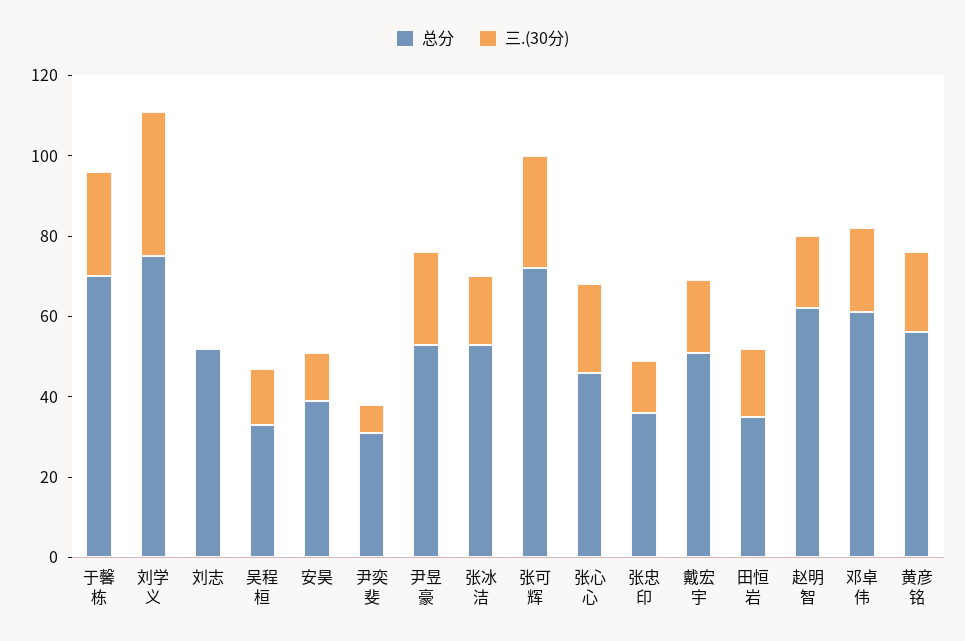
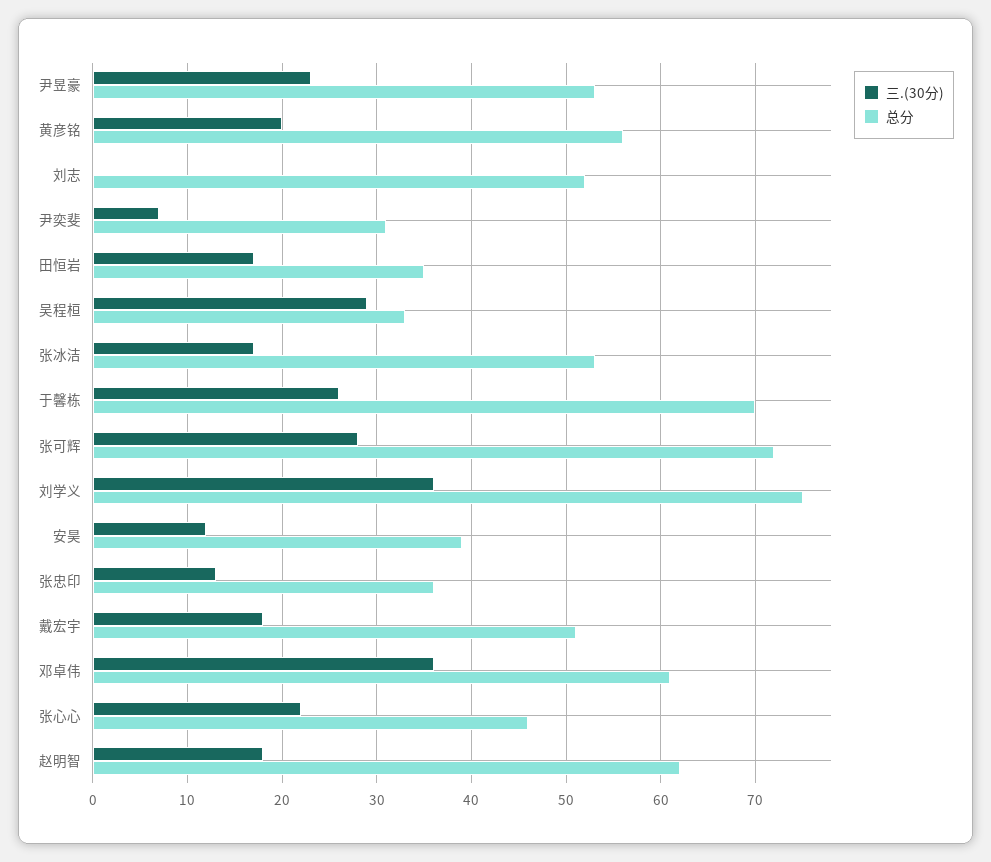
三.(30分), 吴程桓: 15 -> 29
三.(30分), 邓卓伟: 20 -> 36

